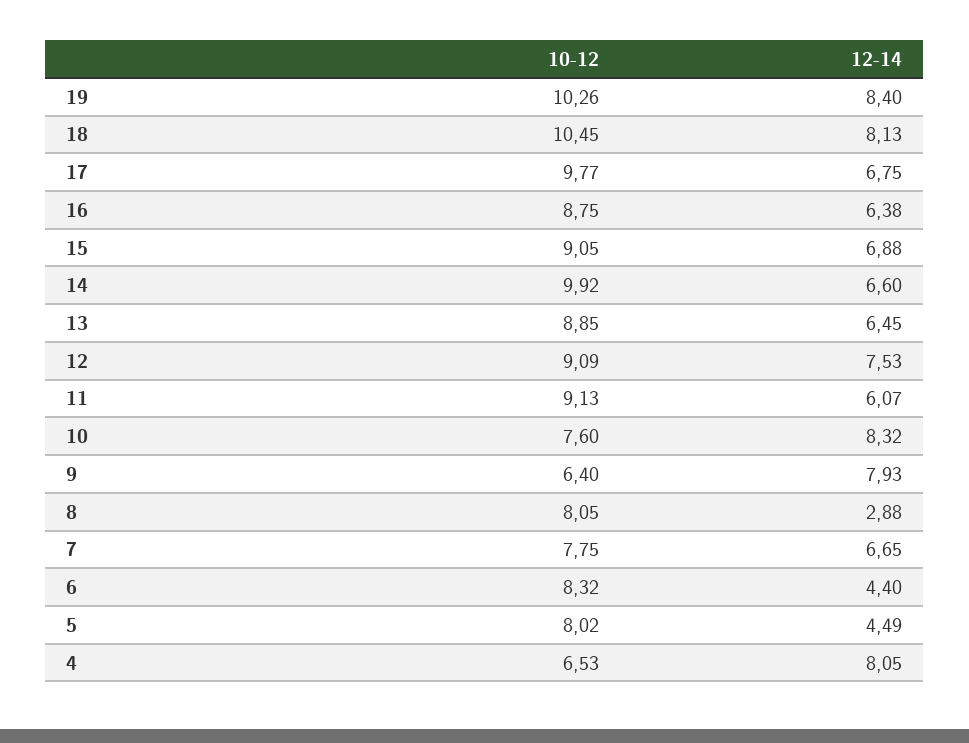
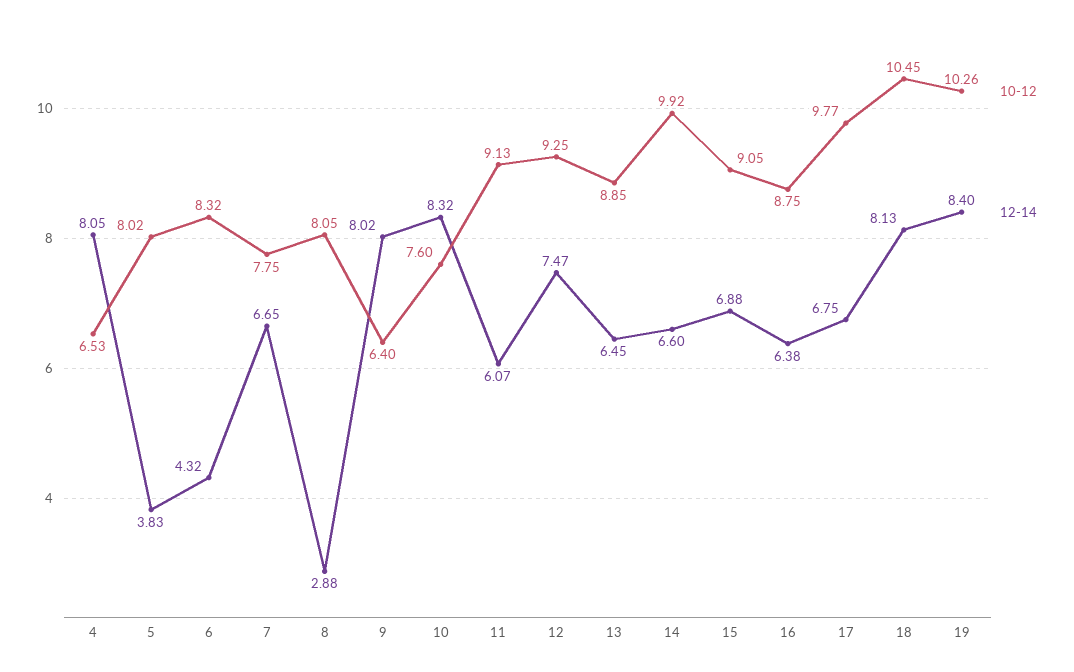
10-12, 12: 9.09 -> 9.25
12-14, 12: 7.53 -> 7.47
12-14, 9: 7.93 -> 8.02
12-14, 6: 4.4 -> 4.32
12-14, 5: 4.49 -> 3.83

